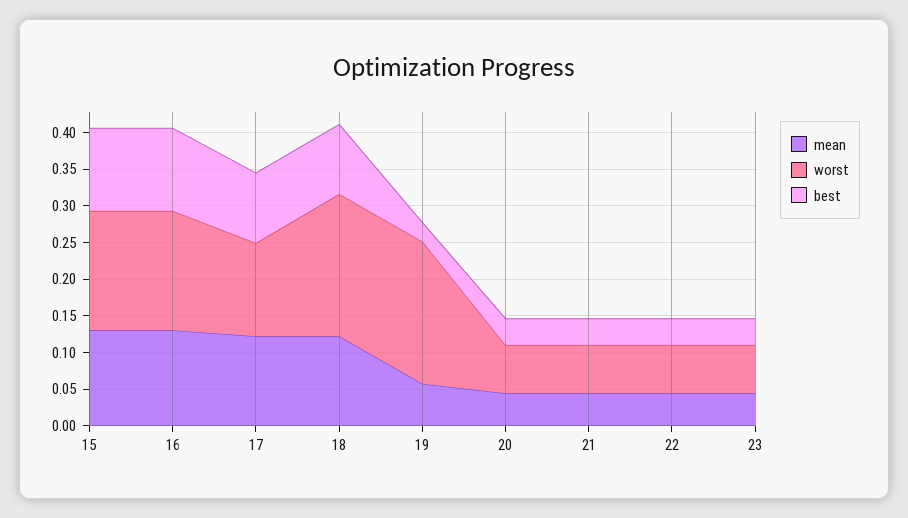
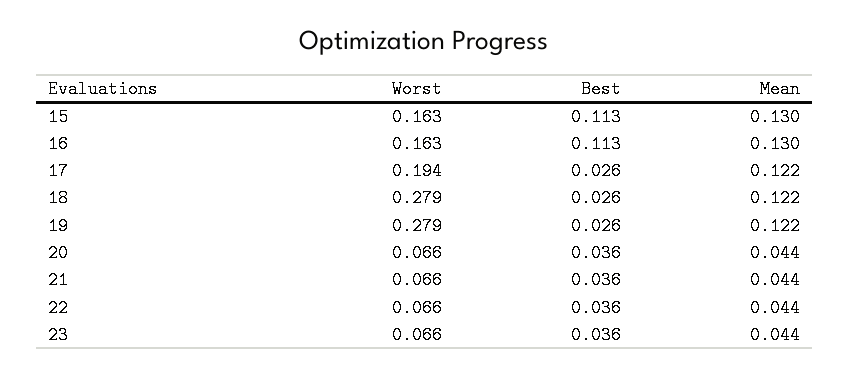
worst, 17: 0.125 -> 0.194
best, 17: 0.1 -> 0.026
worst, 18: 0.2 -> 0.279
best, 18: 0.1 -> 0.026
mean, 19: 0.05 -> 0.122
worst, 19: 0.2 -> 0.279

